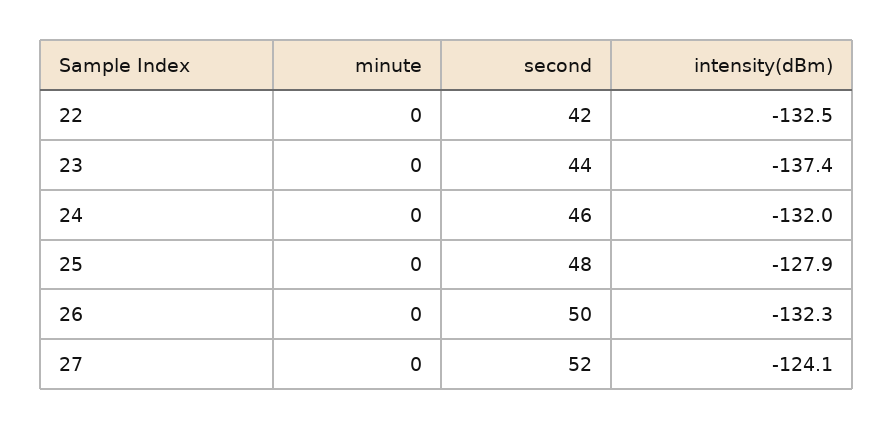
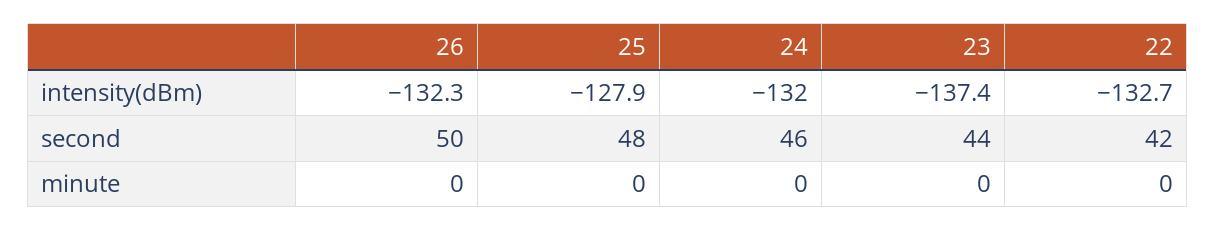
intensity(dBm), 22: -132.5 -> -132.7
minute, 27: 0 -> none
second, 27: 52 -> none
intensity(dBm), 27: -124.1 -> none

